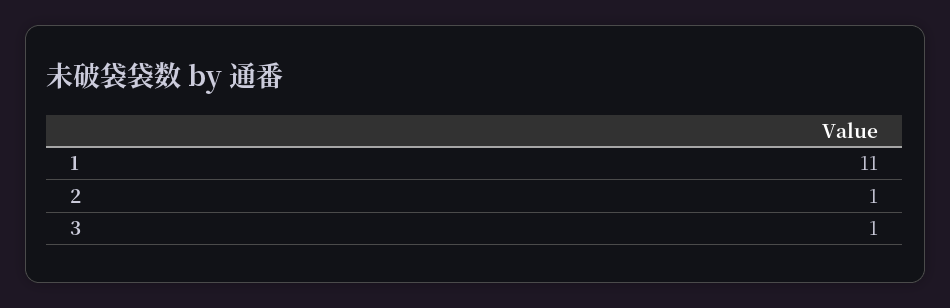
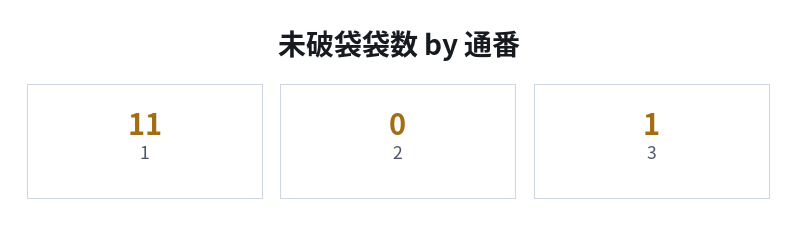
2: 1 -> 0

